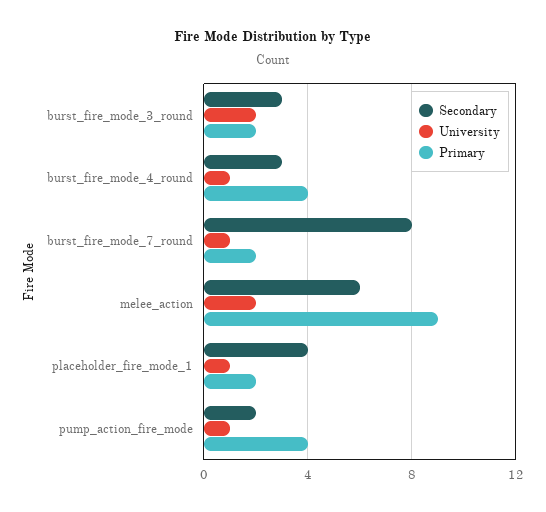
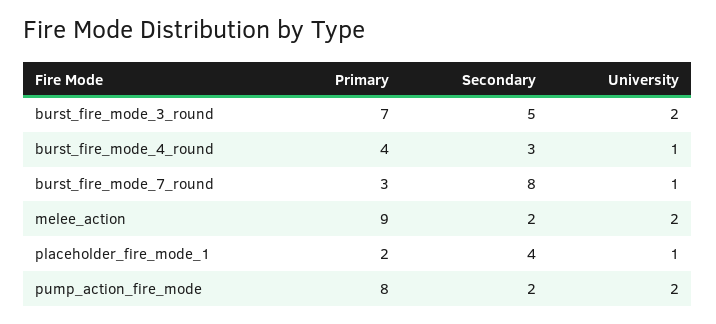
Secondary, burst_fire_mode_3_round: 3 -> 5
Primary, burst_fire_mode_3_round: 2 -> 7
Primary, burst_fire_mode_7_round: 2 -> 3
Secondary, melee_action: 6 -> 2
University, pump_action_fire_mode: 1 -> 2
Primary, pump_action_fire_mode: 4 -> 8

